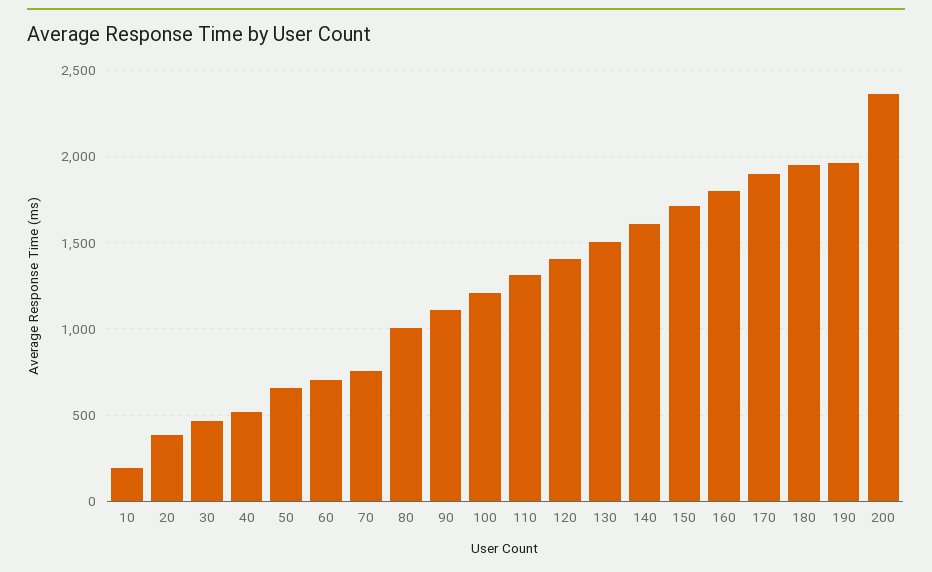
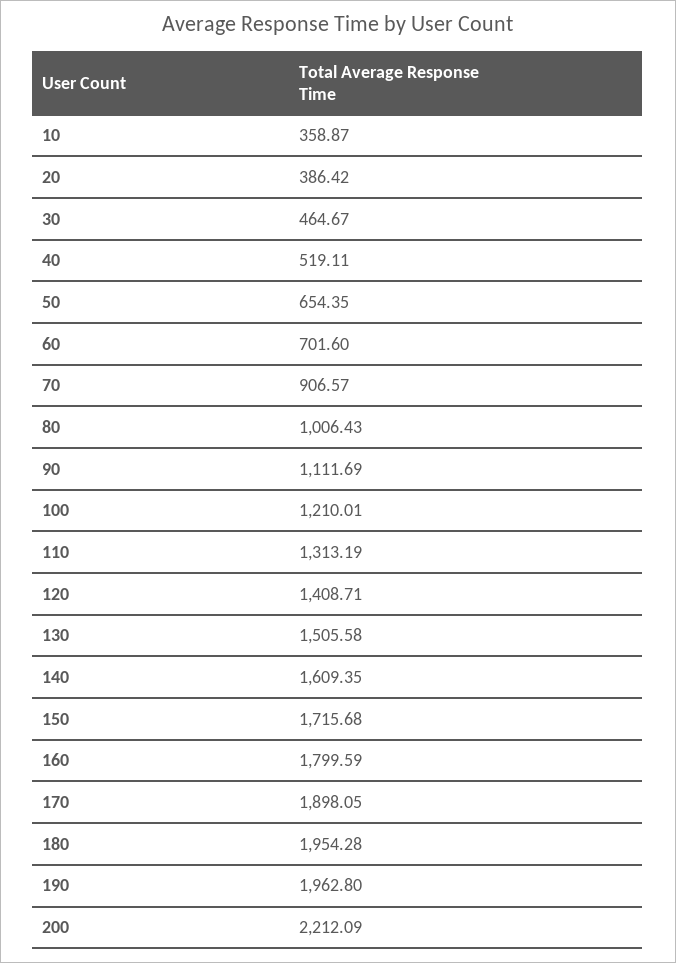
10: 200 -> 358.87
70: 750 -> 906.57
200: 2350 -> 2212.09

